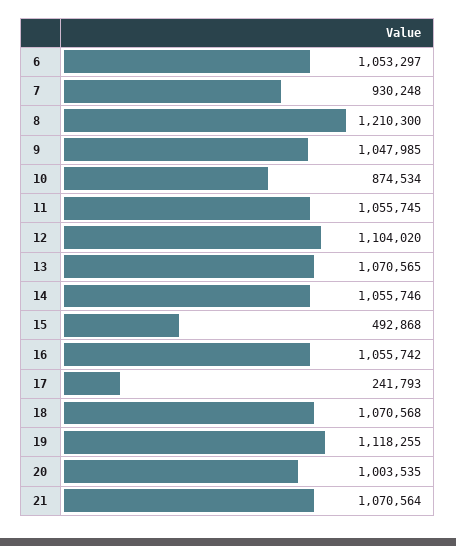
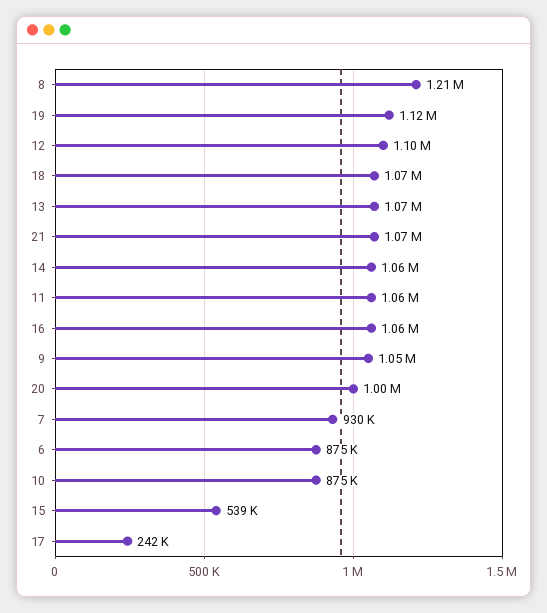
6: 1053297 -> 875000
15: 492868 -> 539000

